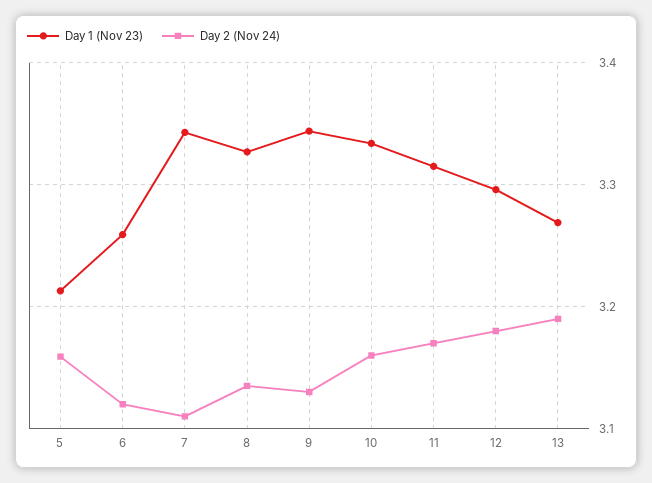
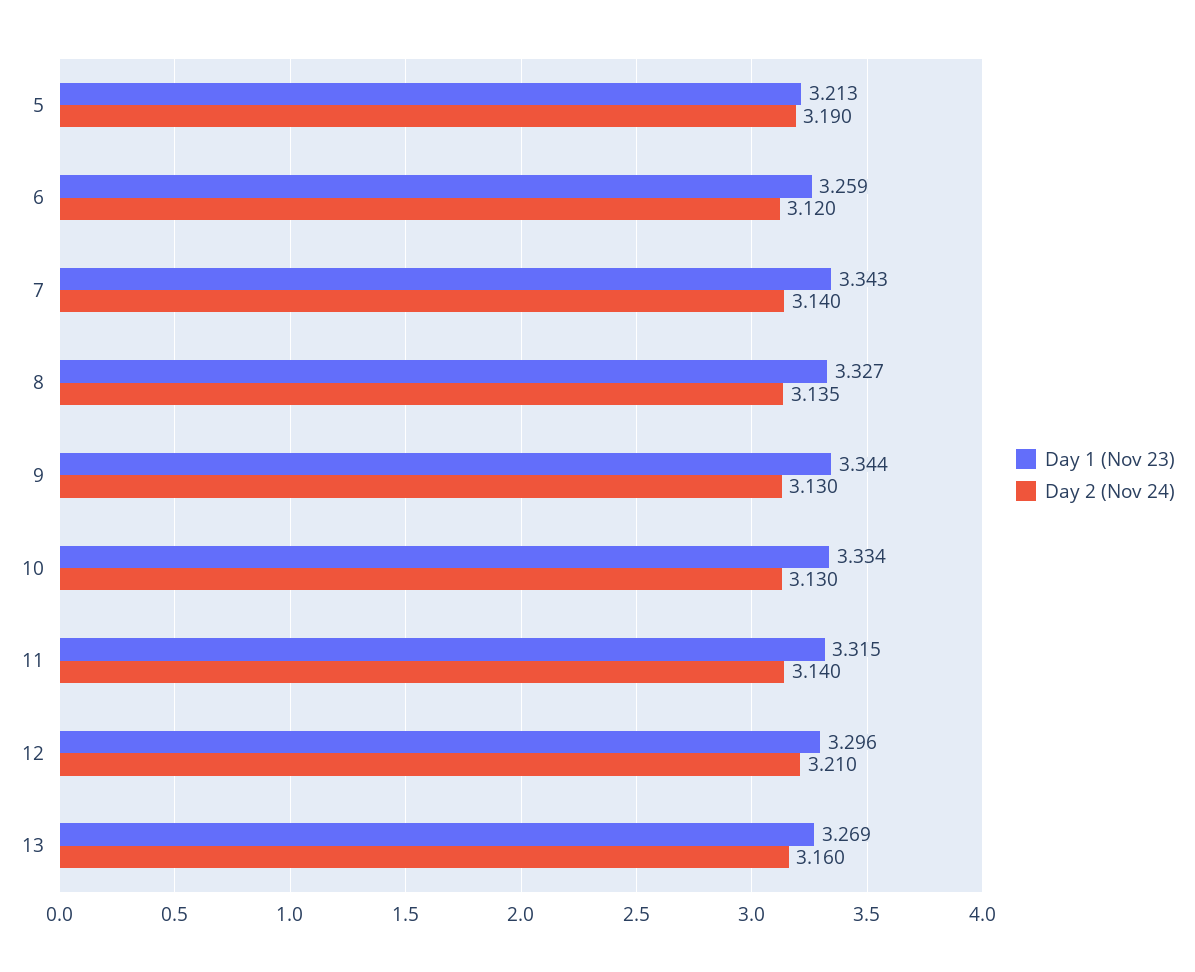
Day 2 (Nov 24), 5: 3.16 -> 3.19
Day 2 (Nov 24), 7: 3.11 -> 3.14
Day 2 (Nov 24), 10: 3.16 -> 3.13
Day 2 (Nov 24), 11: 3.17 -> 3.14
Day 2 (Nov 24), 12: 3.18 -> 3.21
Day 2 (Nov 24), 13: 3.19 -> 3.16

